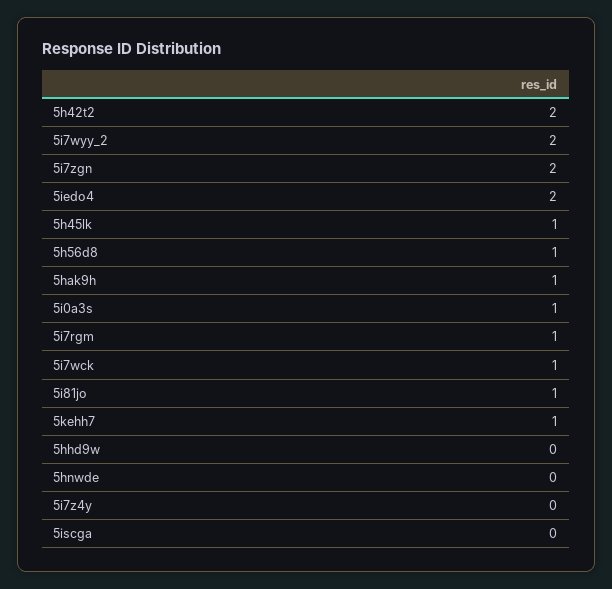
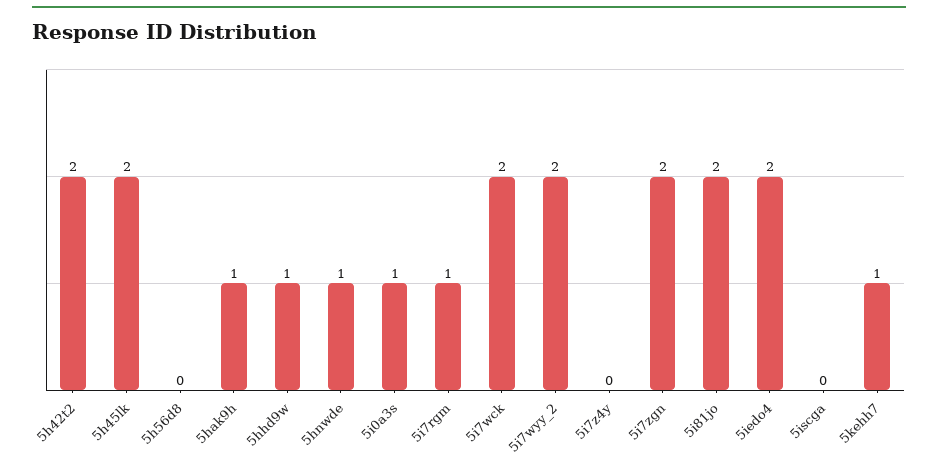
5h45lk: 1 -> 2
5h56d8: 1 -> 0
5i7wck: 1 -> 2
5i81jo: 1 -> 2
5hhd9w: 0 -> 1
5hnwde: 0 -> 1

